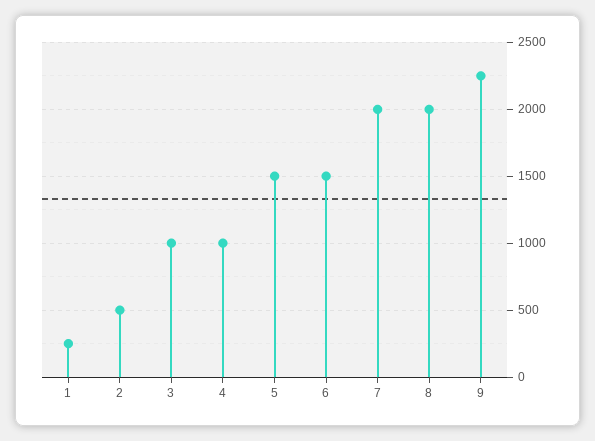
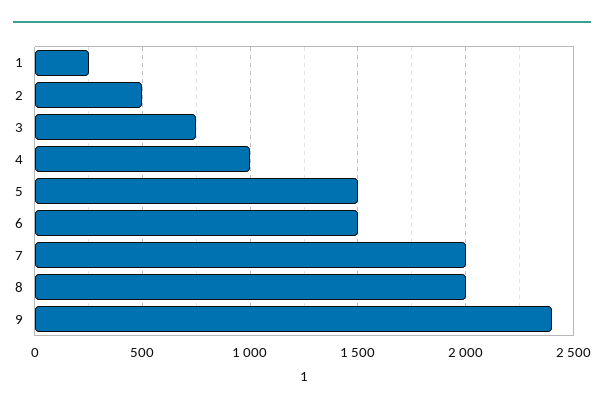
3: 1000 -> 750
9: 2250 -> 2400

